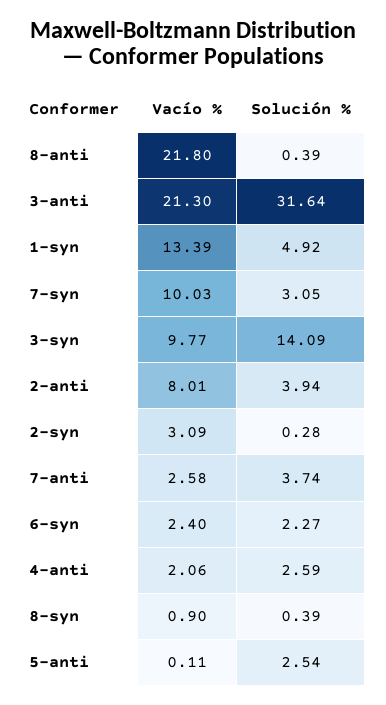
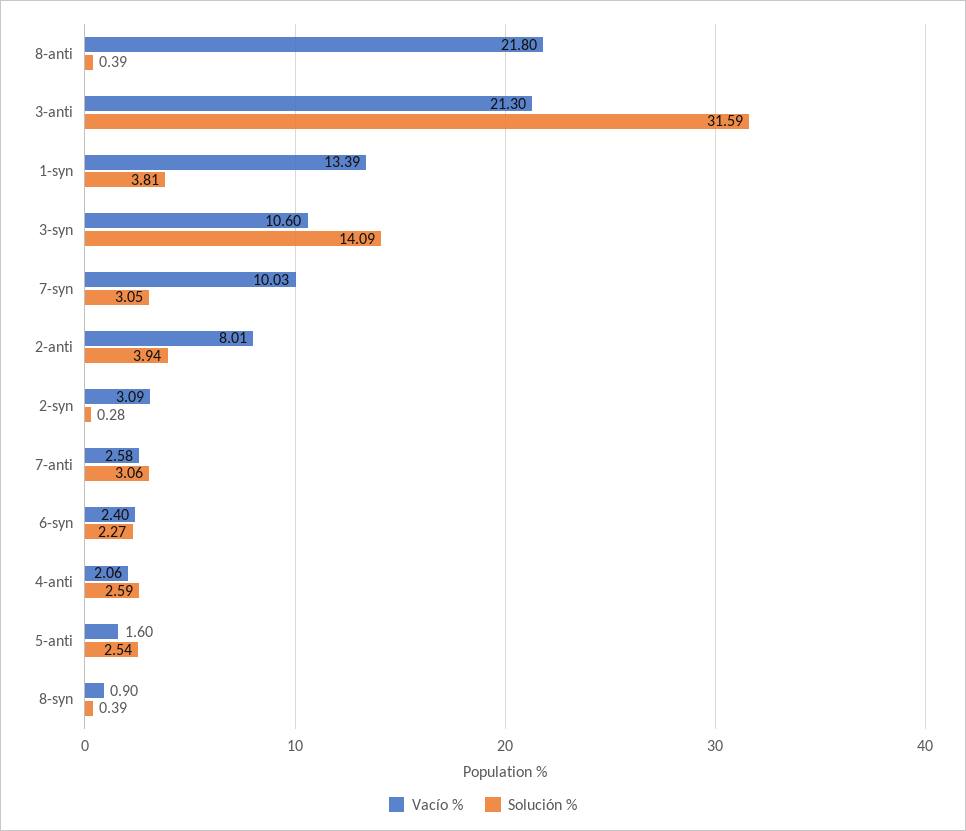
Solución %, 3-anti: 31.64 -> 31.59
Solución %, 1-syn: 4.92 -> 3.81
Vacío %, 3-syn: 9.77 -> 10.6
Solución %, 7-anti: 3.74 -> 3.06
Vacío %, 5-anti: 0.11 -> 1.6

